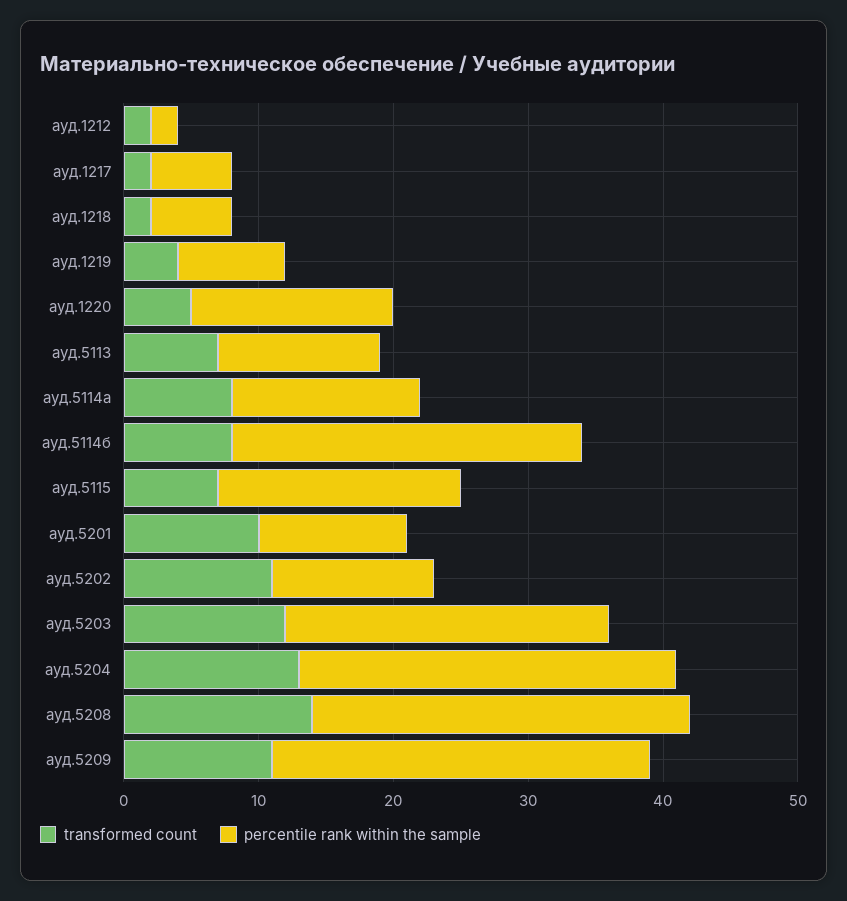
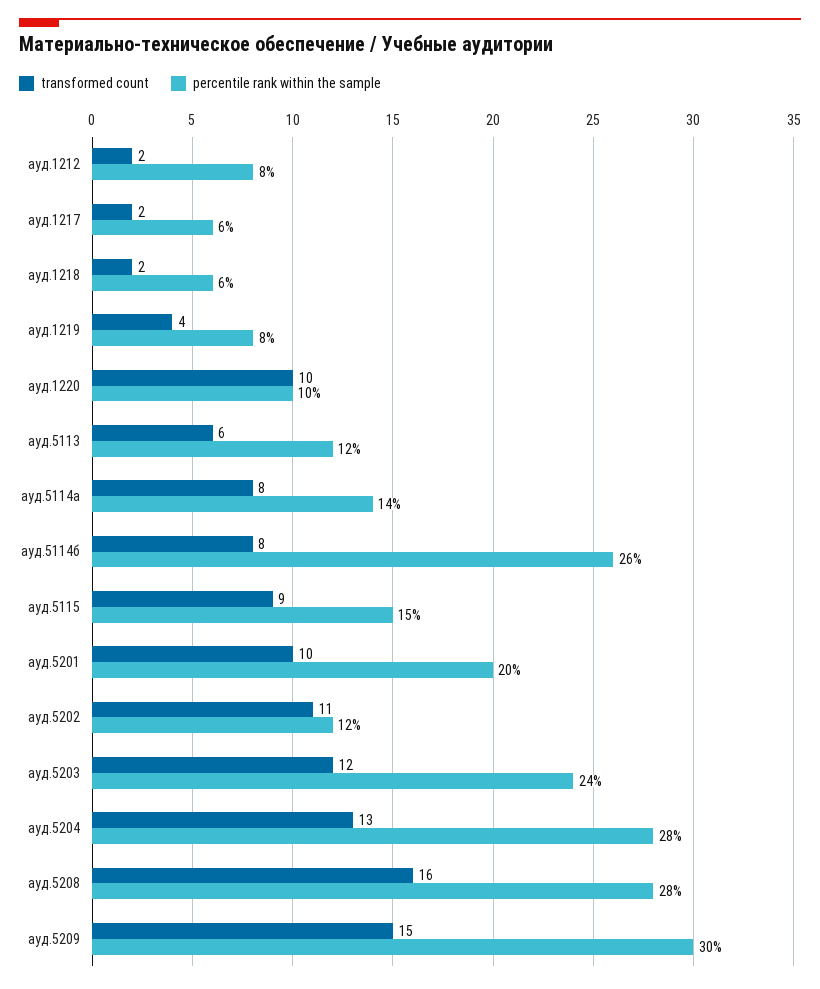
percentile rank within the sample, ауд.1212: 2 -> 8
transformed count, ауд.1220: 5 -> 10
percentile rank within the sample, ауд.1220: 15 -> 10
transformed count, ауд.5113: 7 -> 6
transformed count, ауд.5115: 7 -> 9
percentile rank within the sample, ауд.5115: 18 -> 15
percentile rank within the sample, ауд.5201: 11 -> 20
transformed count, ауд.5208: 14 -> 16
transformed count, ауд.5209: 11 -> 15
percentile rank within the sample, ауд.5209: 28 -> 30

